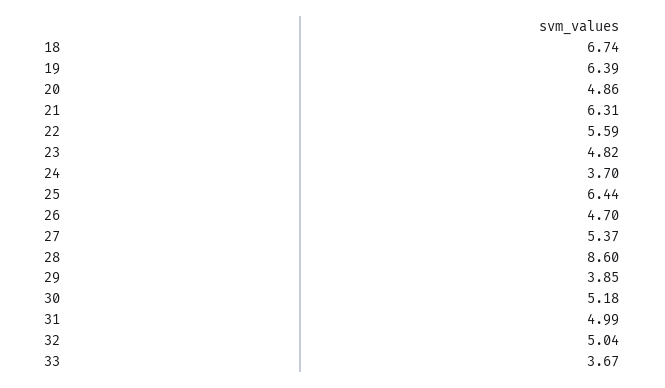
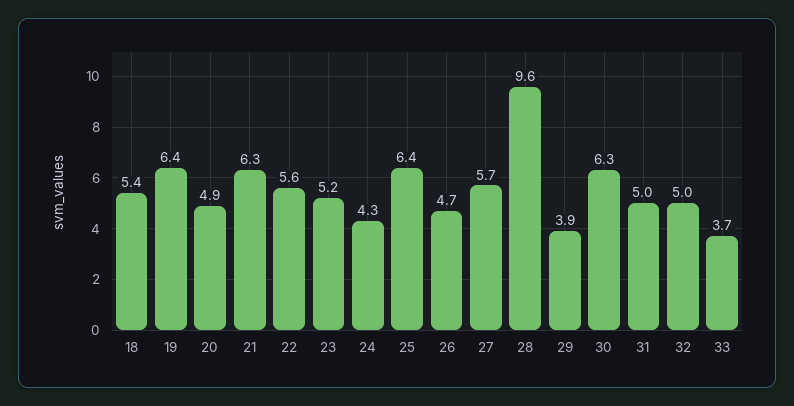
18: 6.74 -> 5.4
23: 4.82 -> 5.2
24: 3.7 -> 4.3
27: 5.37 -> 5.7
28: 8.6 -> 9.6
30: 5.18 -> 6.3

